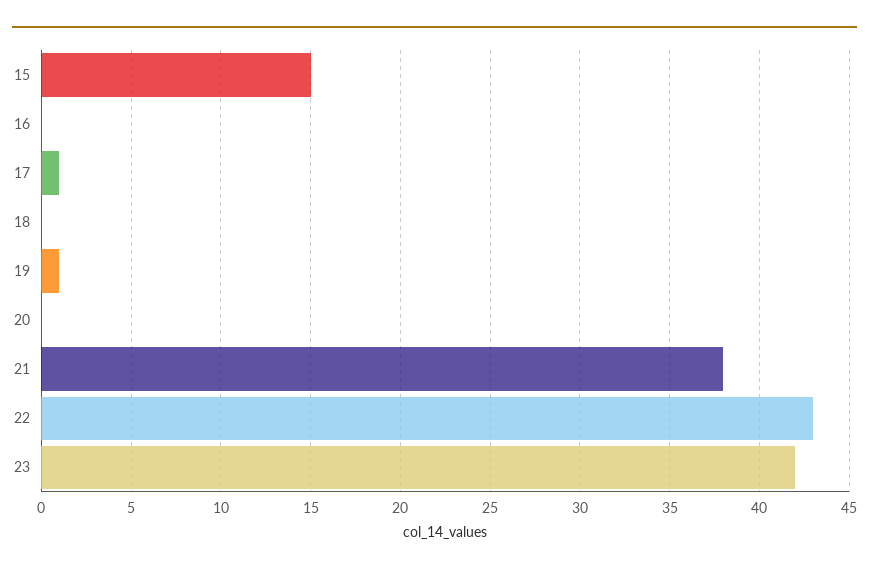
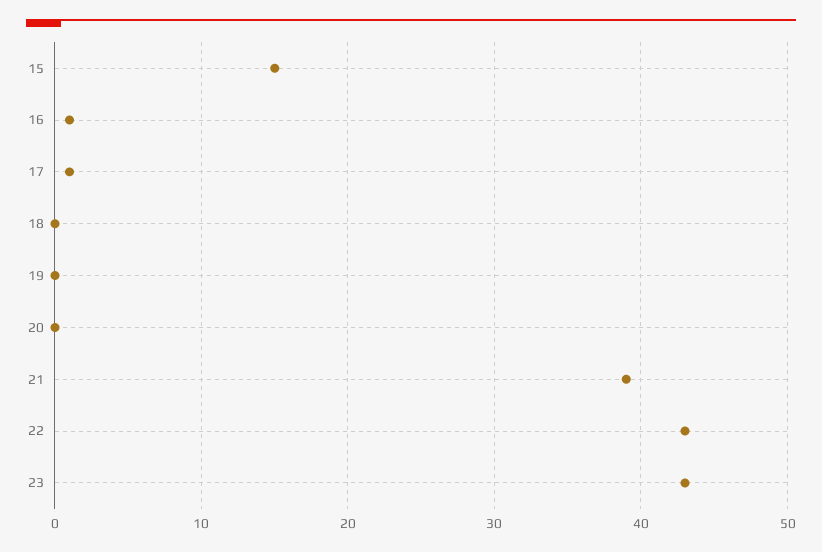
16: 0 -> 1
19: 1 -> 0
21: 38 -> 39
23: 42 -> 43

